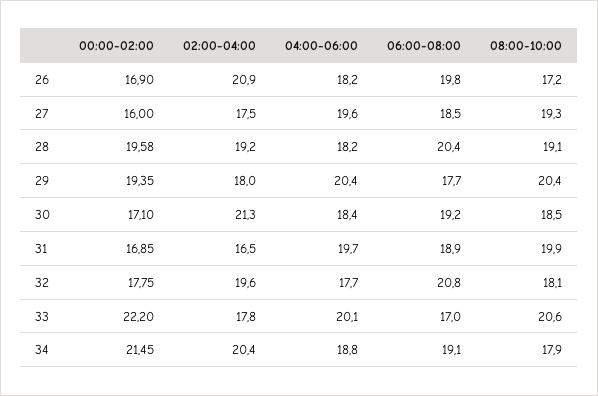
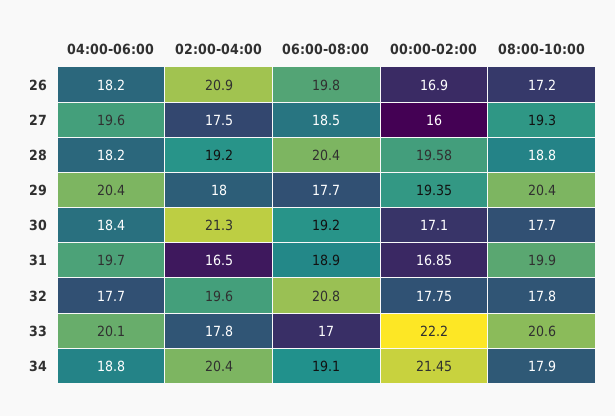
08:00-10:00, 28: 19.1 -> 18.8
08:00-10:00, 30: 18.5 -> 17.7
08:00-10:00, 32: 18.1 -> 17.8

